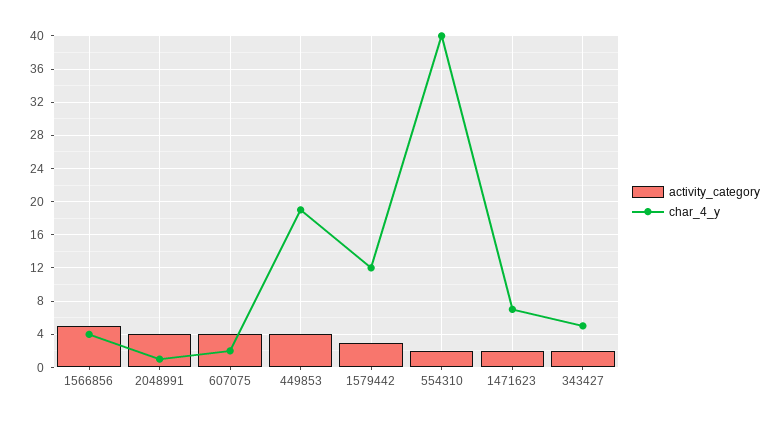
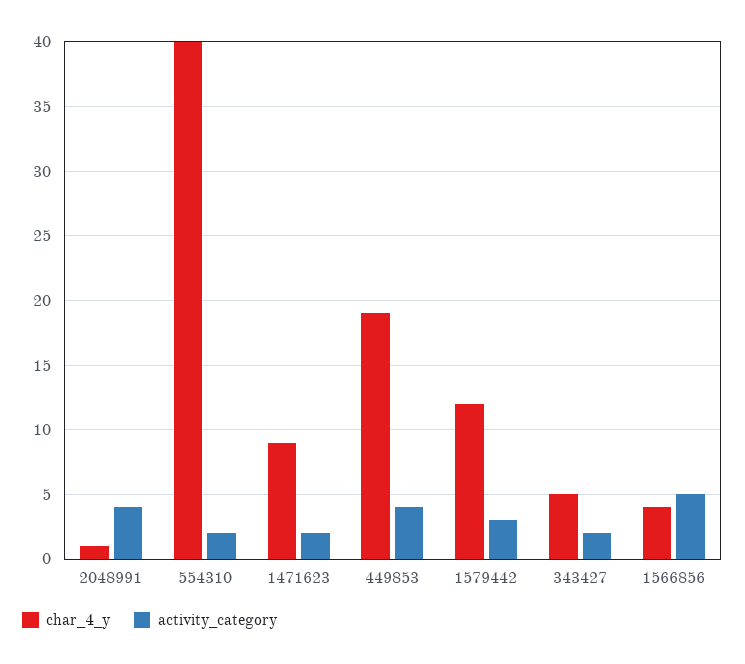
activity_category, 607075: 4 -> none
char_4_y, 607075: 2 -> none
char_4_y, 1471623: 7 -> 9

